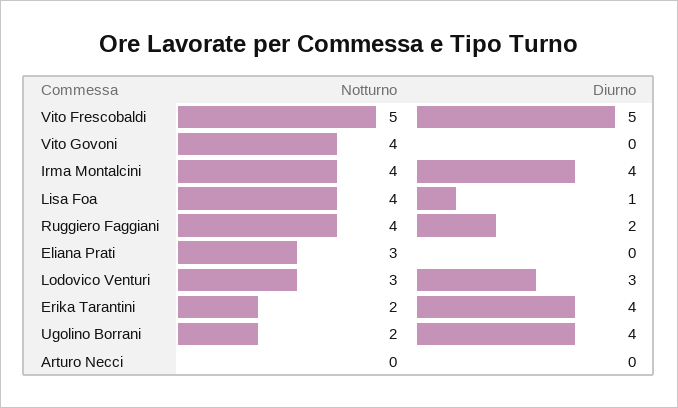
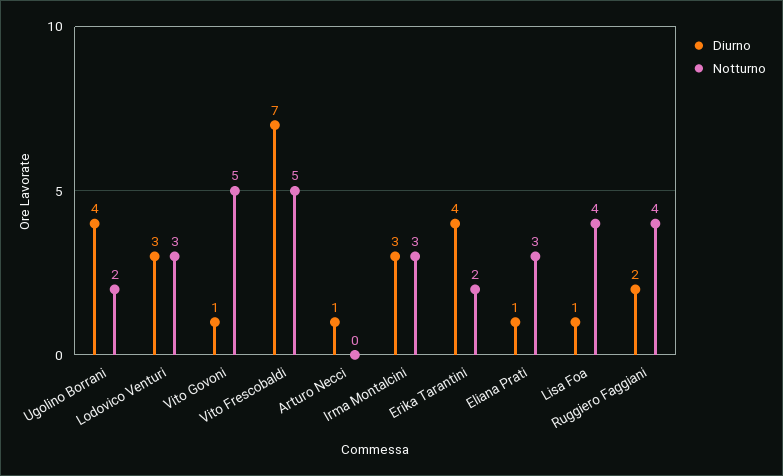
Diurno, Vito Frescobaldi: 5 -> 7
Notturno, Vito Govoni: 4 -> 5
Diurno, Vito Govoni: 0 -> 1
Notturno, Irma Montalcini: 4 -> 3
Diurno, Irma Montalcini: 4 -> 3
Diurno, Eliana Prati: 0 -> 1
Diurno, Arturo Necci: 0 -> 1

